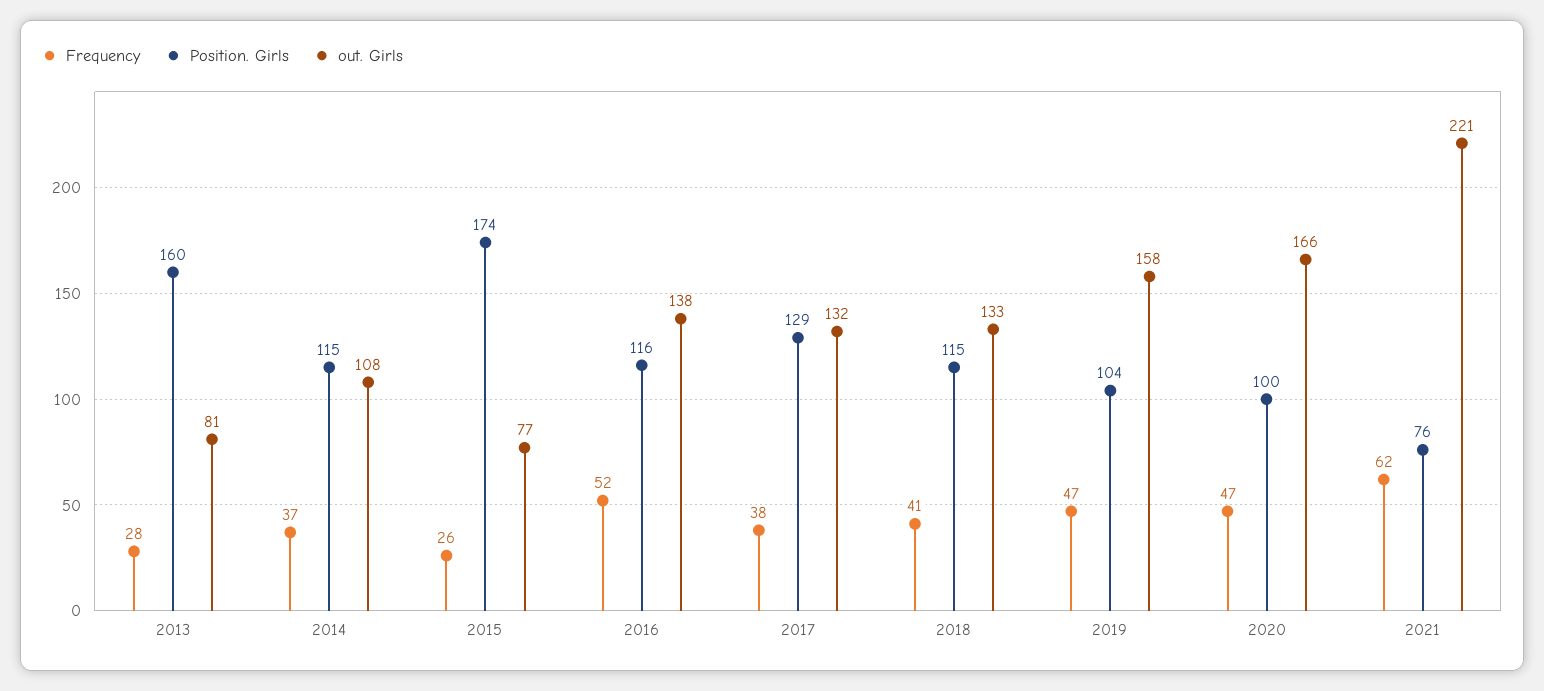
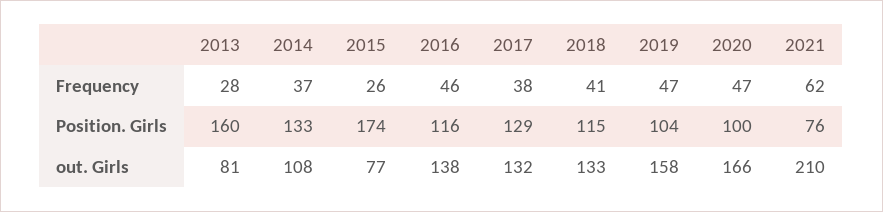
Position. Girls, 2014: 115 -> 133
Frequency, 2016: 52 -> 46
out. Girls, 2021: 221 -> 210

